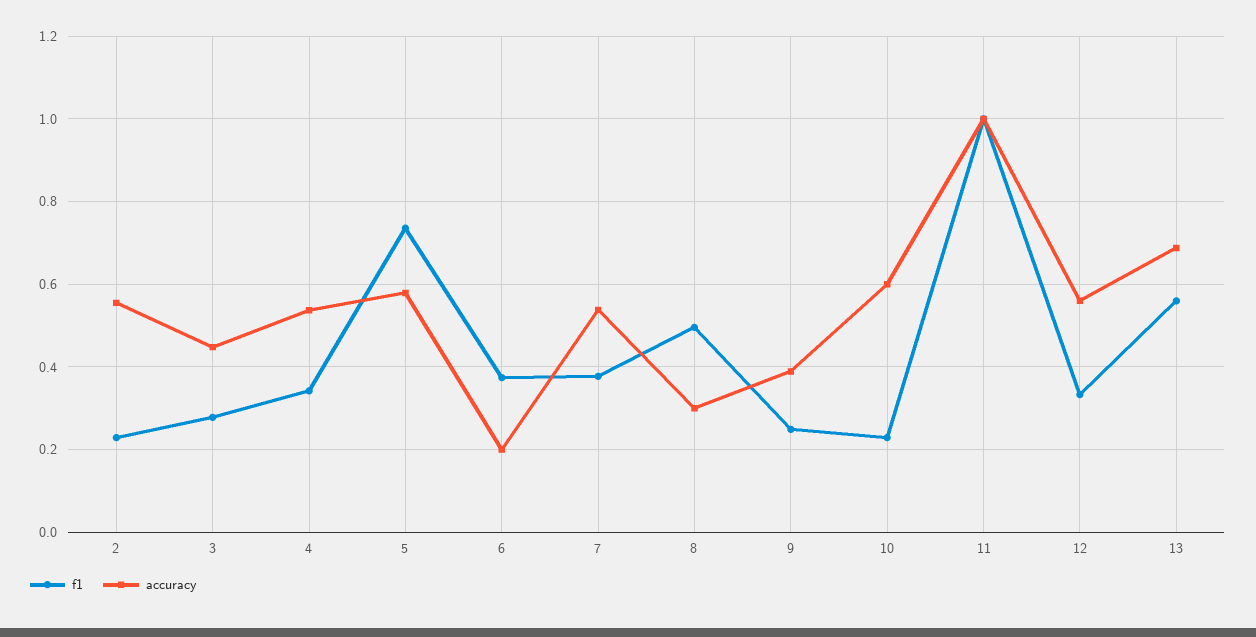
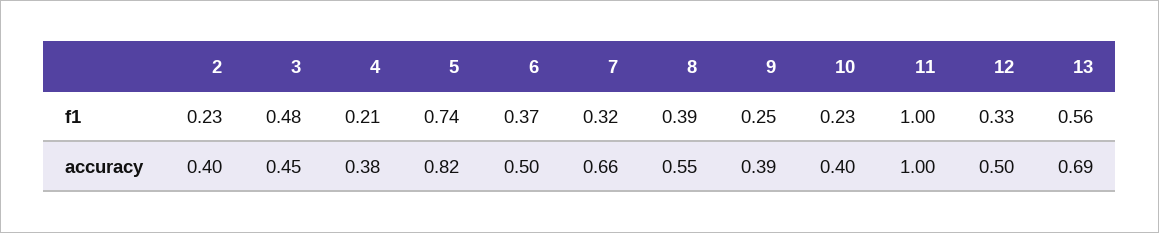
accuracy, 2: 0.56 -> 0.4
f1, 3: 0.28 -> 0.48
f1, 4: 0.34 -> 0.21
accuracy, 4: 0.54 -> 0.38
accuracy, 5: 0.58 -> 0.82
accuracy, 6: 0.2 -> 0.5
f1, 7: 0.38 -> 0.32
accuracy, 7: 0.54 -> 0.66
f1, 8: 0.5 -> 0.39
accuracy, 8: 0.3 -> 0.55
accuracy, 10: 0.6 -> 0.4
accuracy, 12: 0.56 -> 0.5

